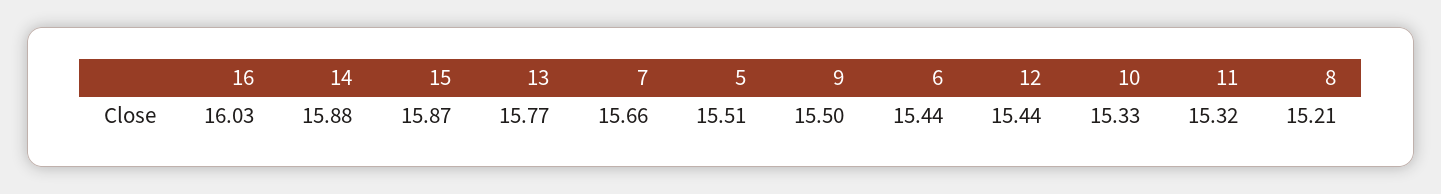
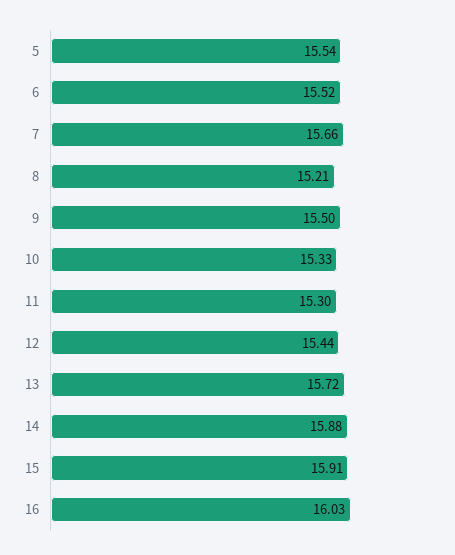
15: 15.87 -> 15.91
13: 15.77 -> 15.72
5: 15.51 -> 15.54
6: 15.44 -> 15.52
11: 15.32 -> 15.3

